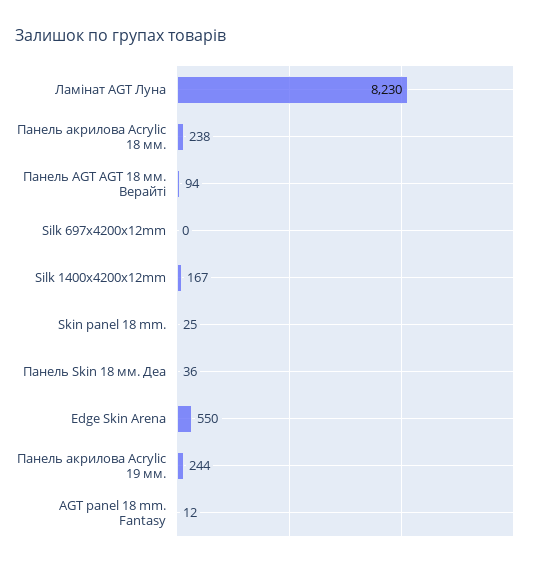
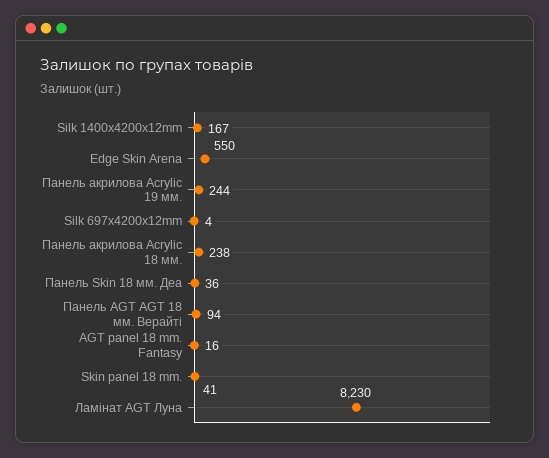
Silk 697x4200x12mm: 0 -> 4
Skin panel 18 mm.: 25 -> 41
AGT panel 18 mm. Fantasy: 12 -> 16

